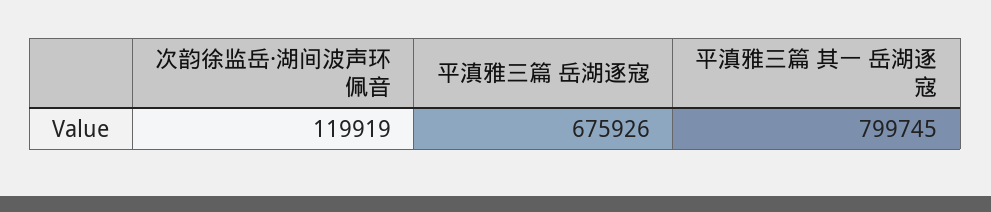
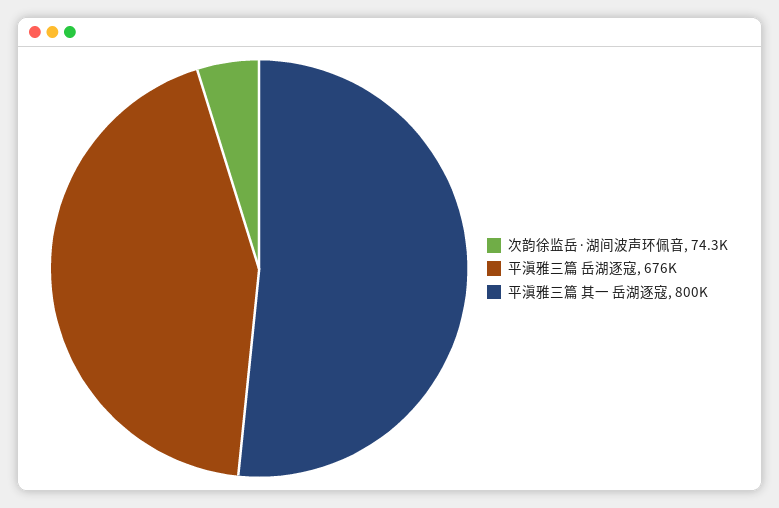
次韵徐监岳·湖间波声环佩音: 119919 -> 74300

